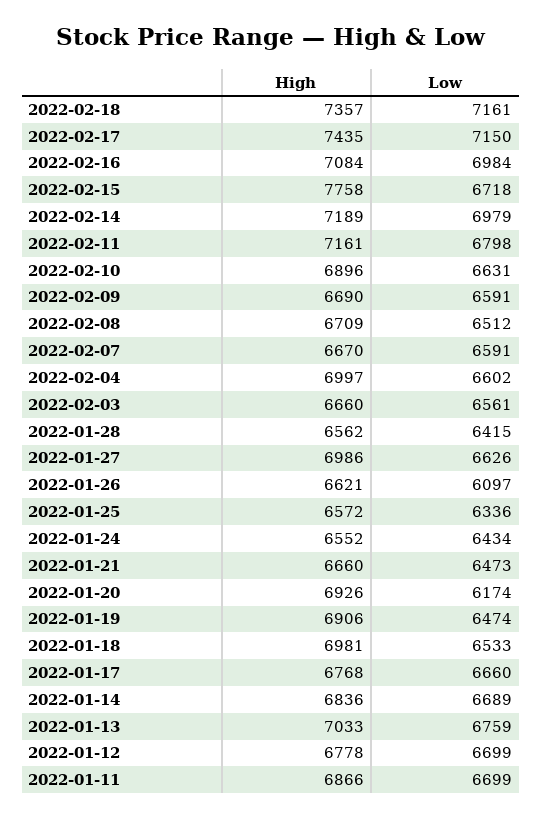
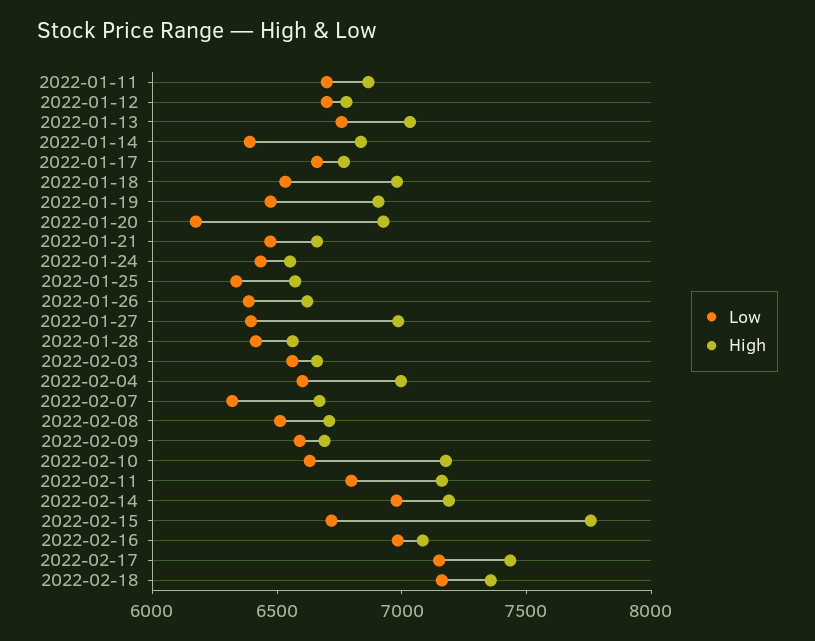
High, 2022-02-10: 6896 -> 7200
Low, 2022-02-07: 6591 -> 6300
Low, 2022-01-27: 6626 -> 6400
Low, 2022-01-26: 6097 -> 6400
Low, 2022-01-14: 6689 -> 6400

